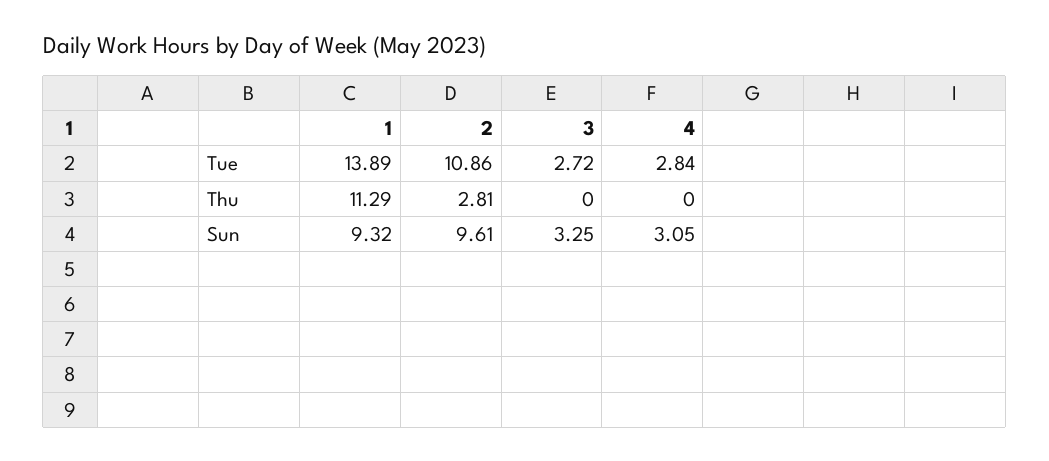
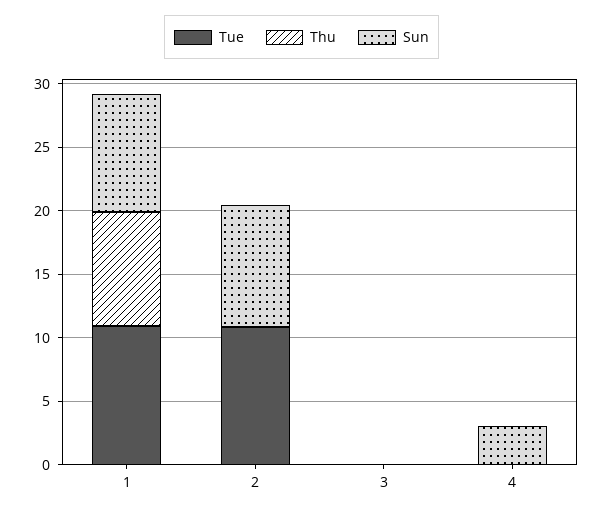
Tue, 1: 13.89 -> 11
Tue, 3: 2.72 -> 0
Tue, 4: 2.84 -> 0
Thu, 1: 11.29 -> 9
Thu, 2: 2.81 -> 0
Sun, 3: 3.25 -> 0

